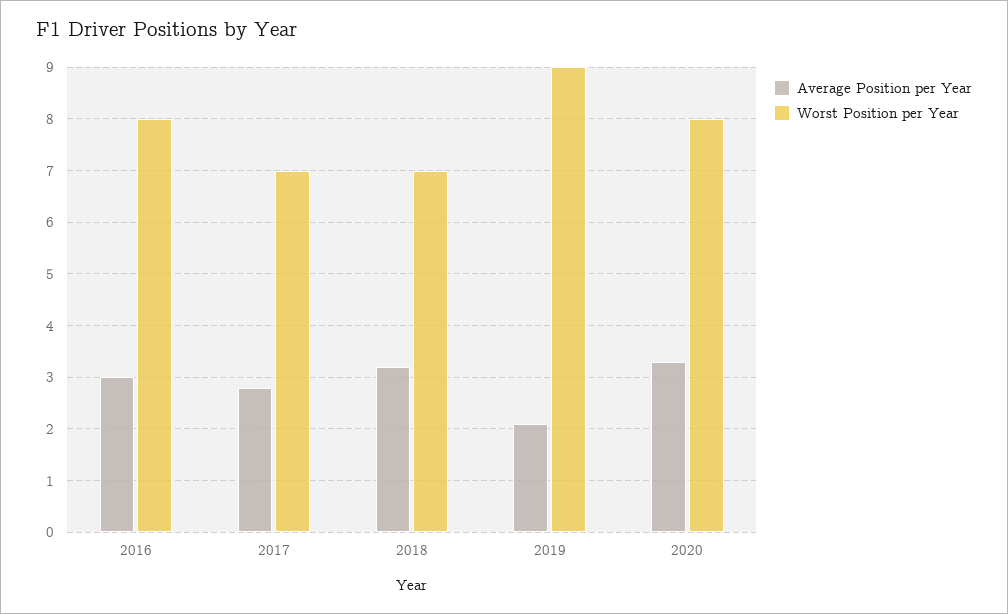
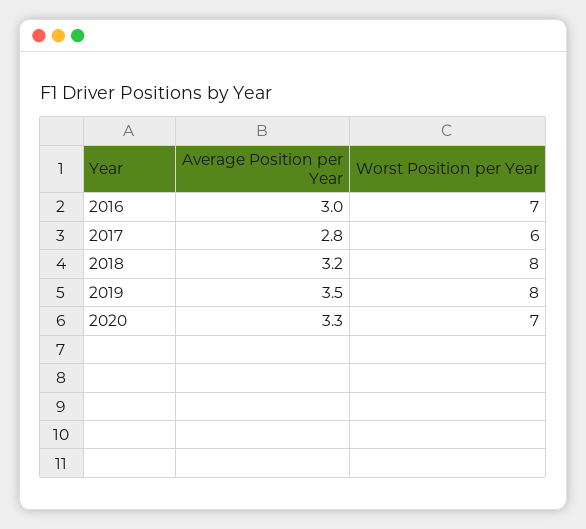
Worst Position per Year, 2016: 8 -> 7
Worst Position per Year, 2017: 7 -> 6
Worst Position per Year, 2018: 7 -> 8
Average Position per Year, 2019: 2 -> 3.5
Worst Position per Year, 2019: 9 -> 8
Worst Position per Year, 2020: 8 -> 7

